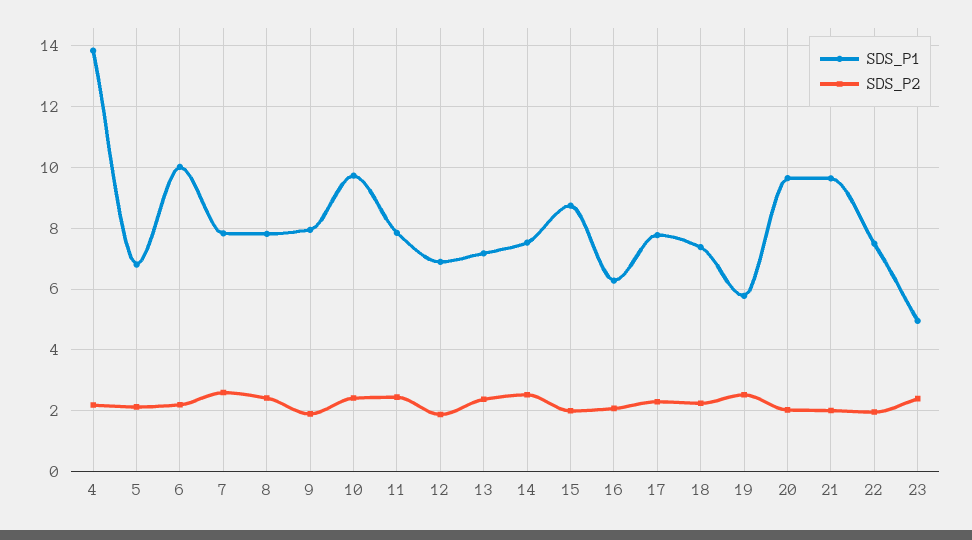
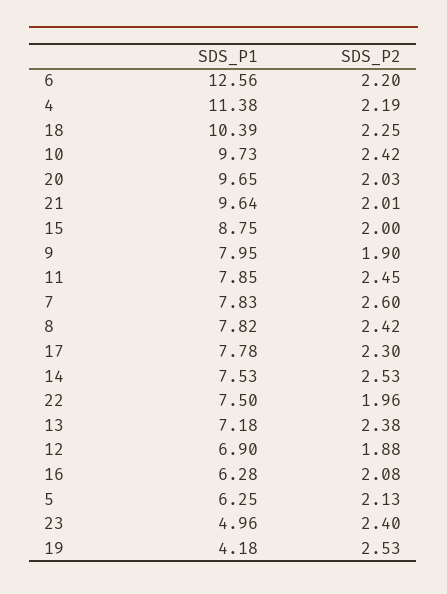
SDS_P1, 4: 13.8 -> 11.38
SDS_P1, 5: 6.8 -> 6.25
SDS_P1, 6: 10 -> 12.56
SDS_P1, 18: 7.4 -> 10.39
SDS_P1, 19: 5.8 -> 4.18

